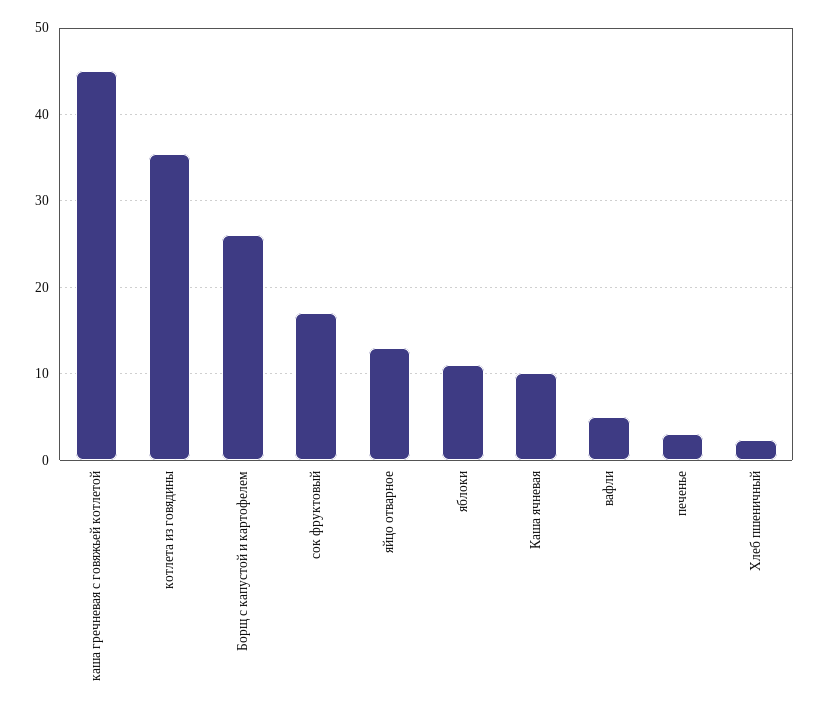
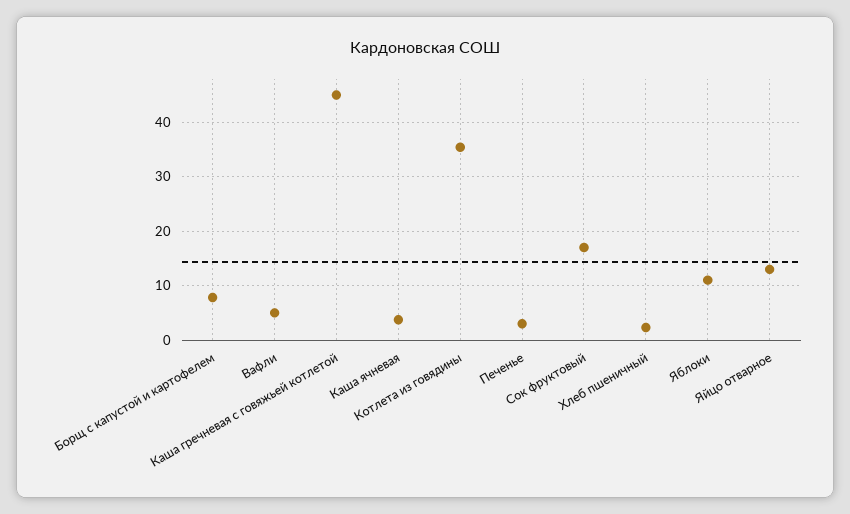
Борщ с капустой и картофелем: 26 -> 8
Каша ячневая: 10 -> 4

